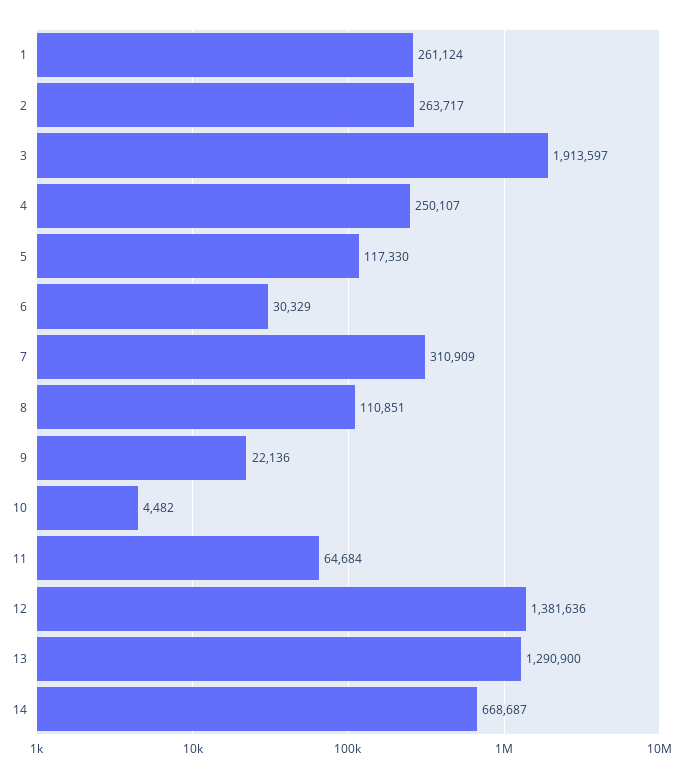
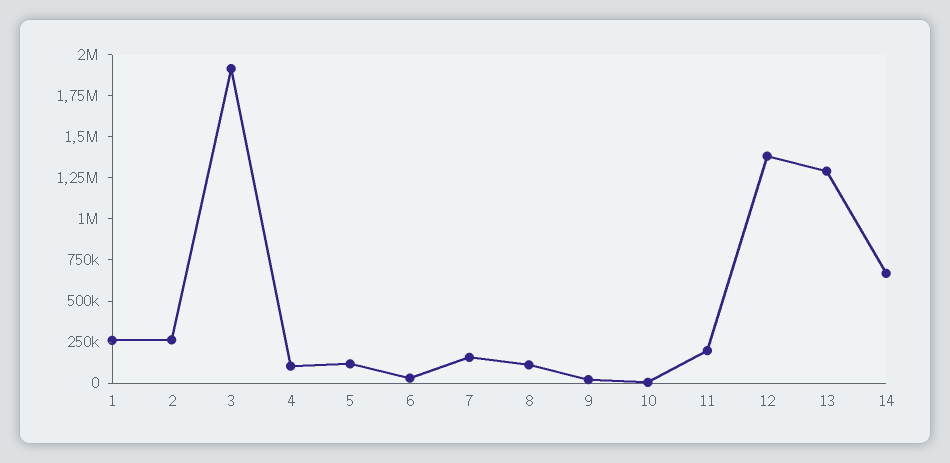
4: 250107 -> 100000
7: 310909 -> 150000
11: 64684 -> 200000

